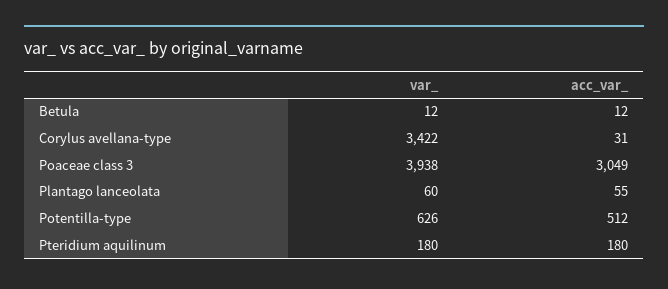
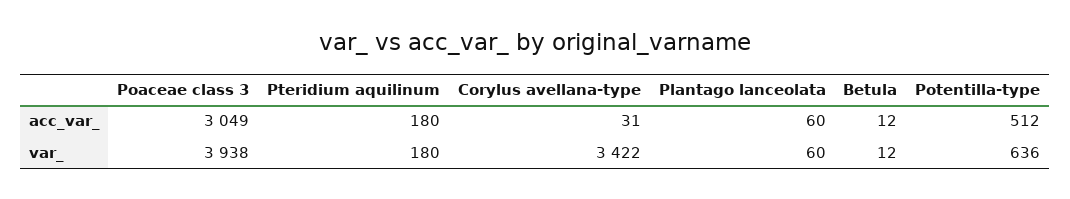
acc_var_, Plantago lanceolata: 55 -> 60
var_, Potentilla-type: 626 -> 636

